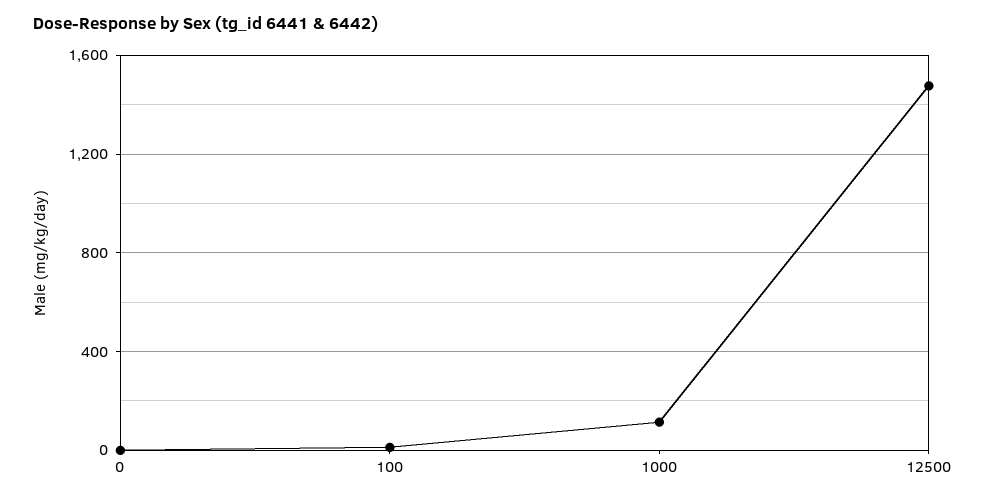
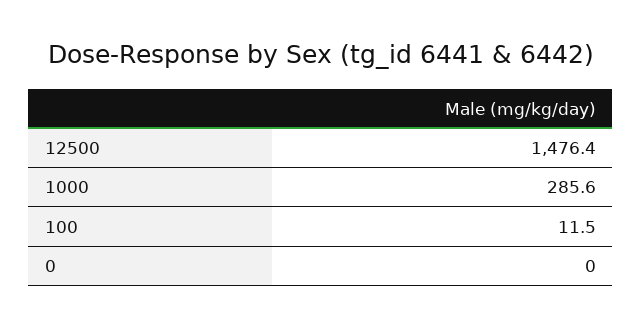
1000: 100 -> 285.6

